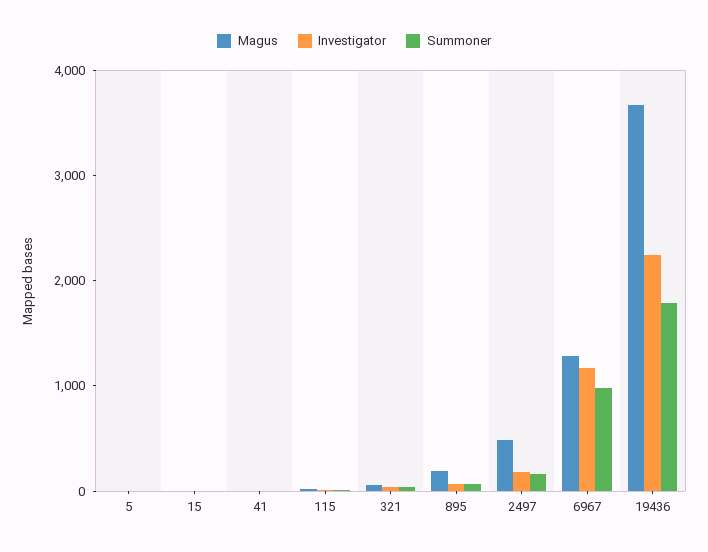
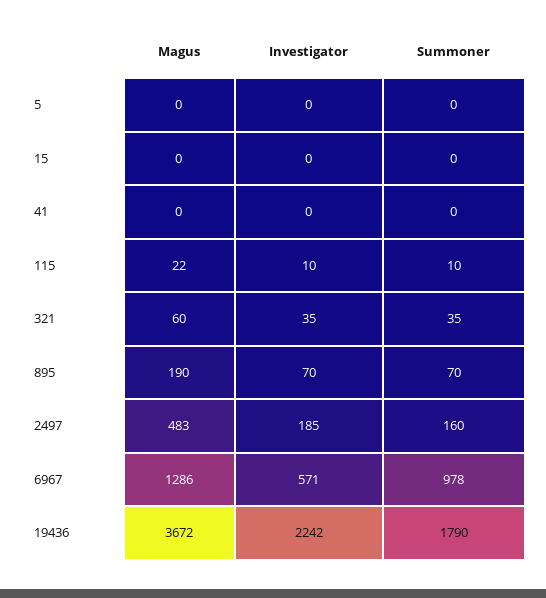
Investigator, 6967: 1200 -> 571

